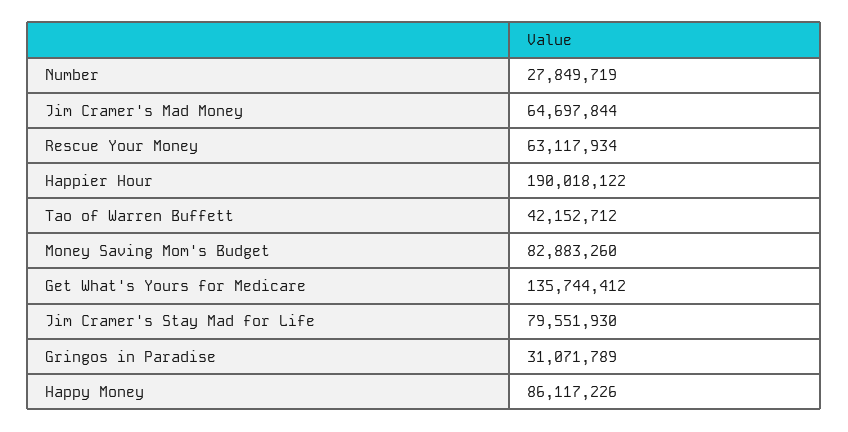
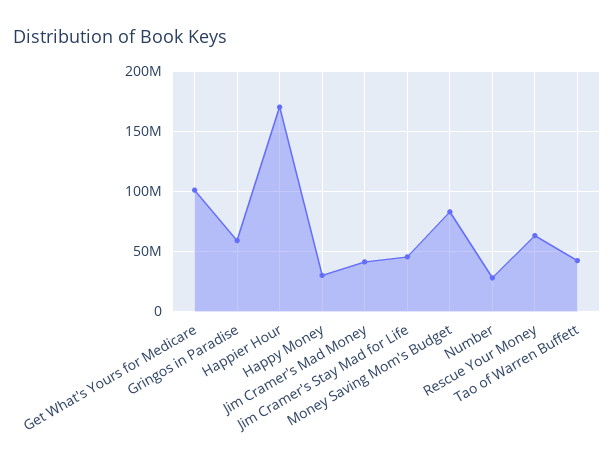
Jim Cramer's Mad Money: 64697844 -> 40000000
Happier Hour: 190018122 -> 170000000
Get What's Yours for Medicare: 135744412 -> 100000000
Jim Cramer's Stay Mad for Life: 79551930 -> 45000000
Gringos in Paradise: 31071789 -> 60000000
Happy Money: 86117226 -> 30000000

